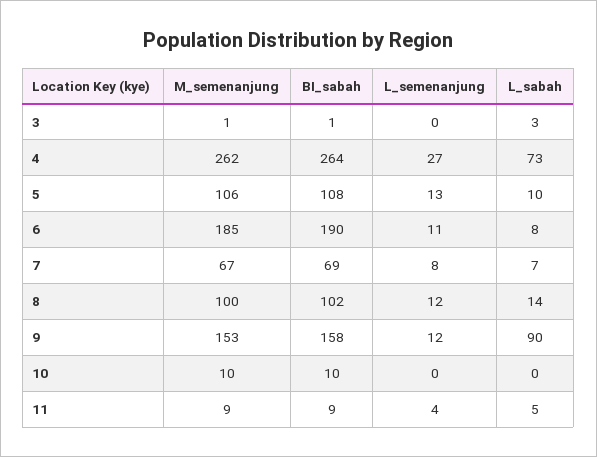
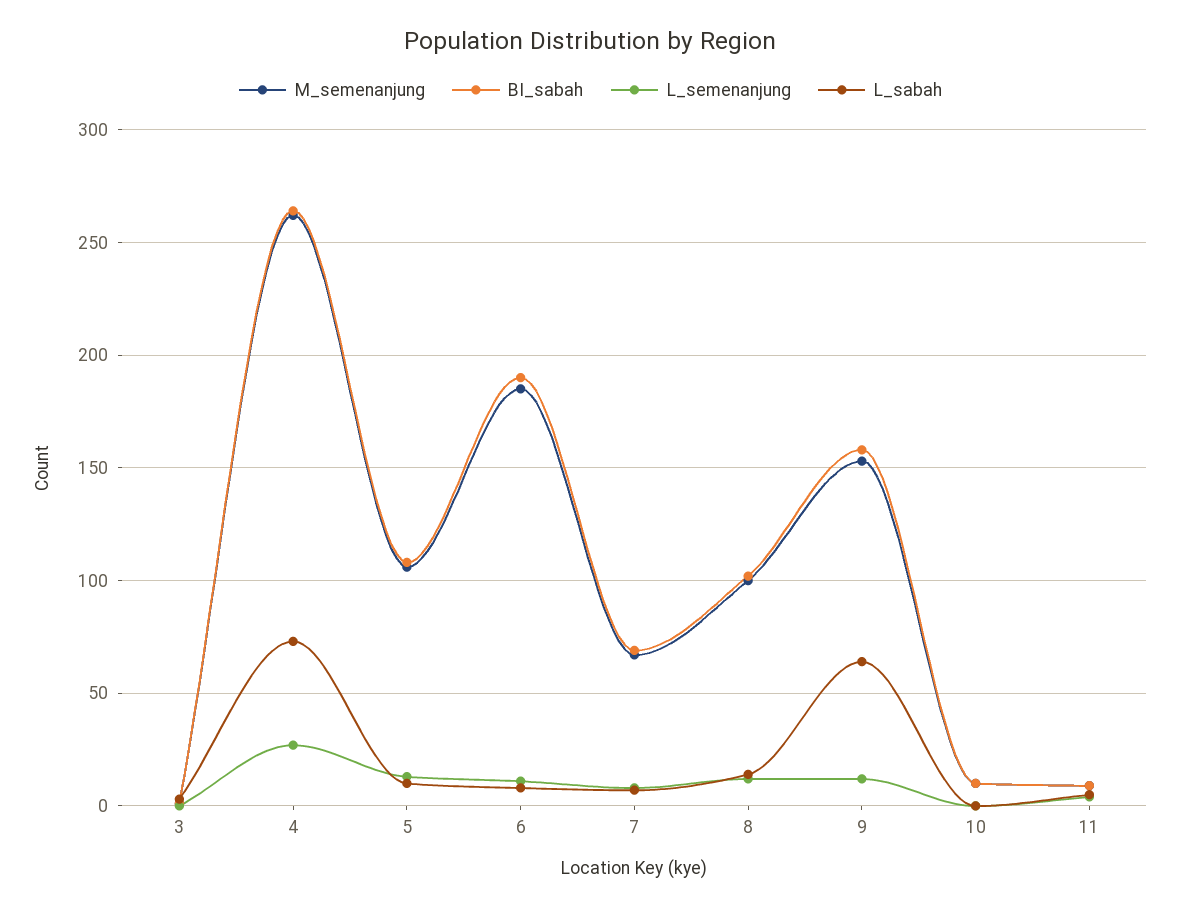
L_sabah, 9: 90 -> 65

